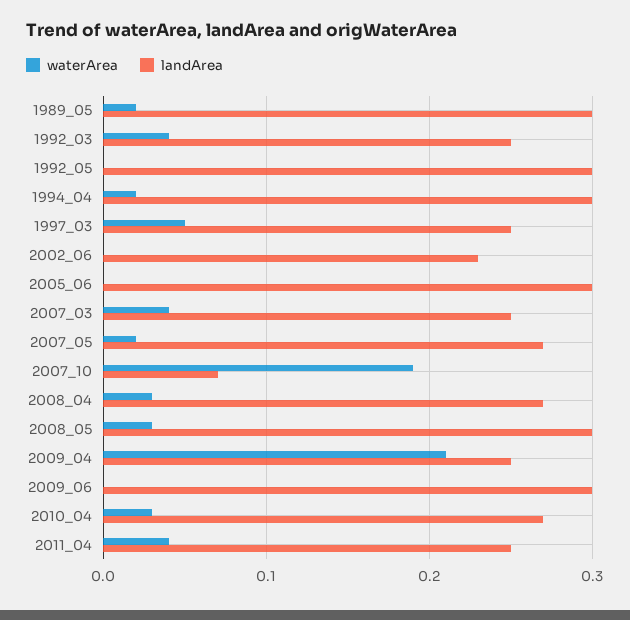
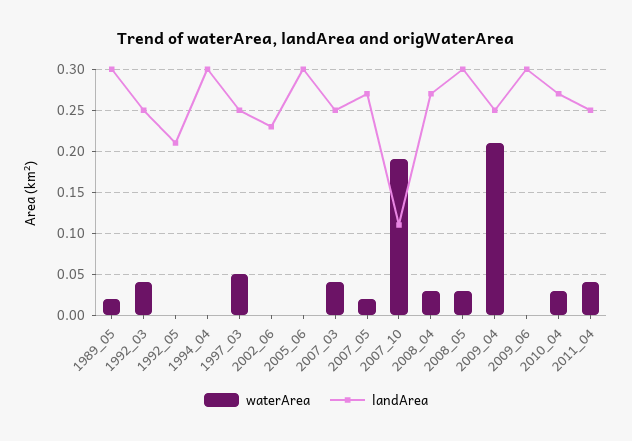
landArea, 1992_05: 0.3 -> 0.21
waterArea, 1994_04: 0.02 -> 0
landArea, 2007_10: 0.07 -> 0.11

